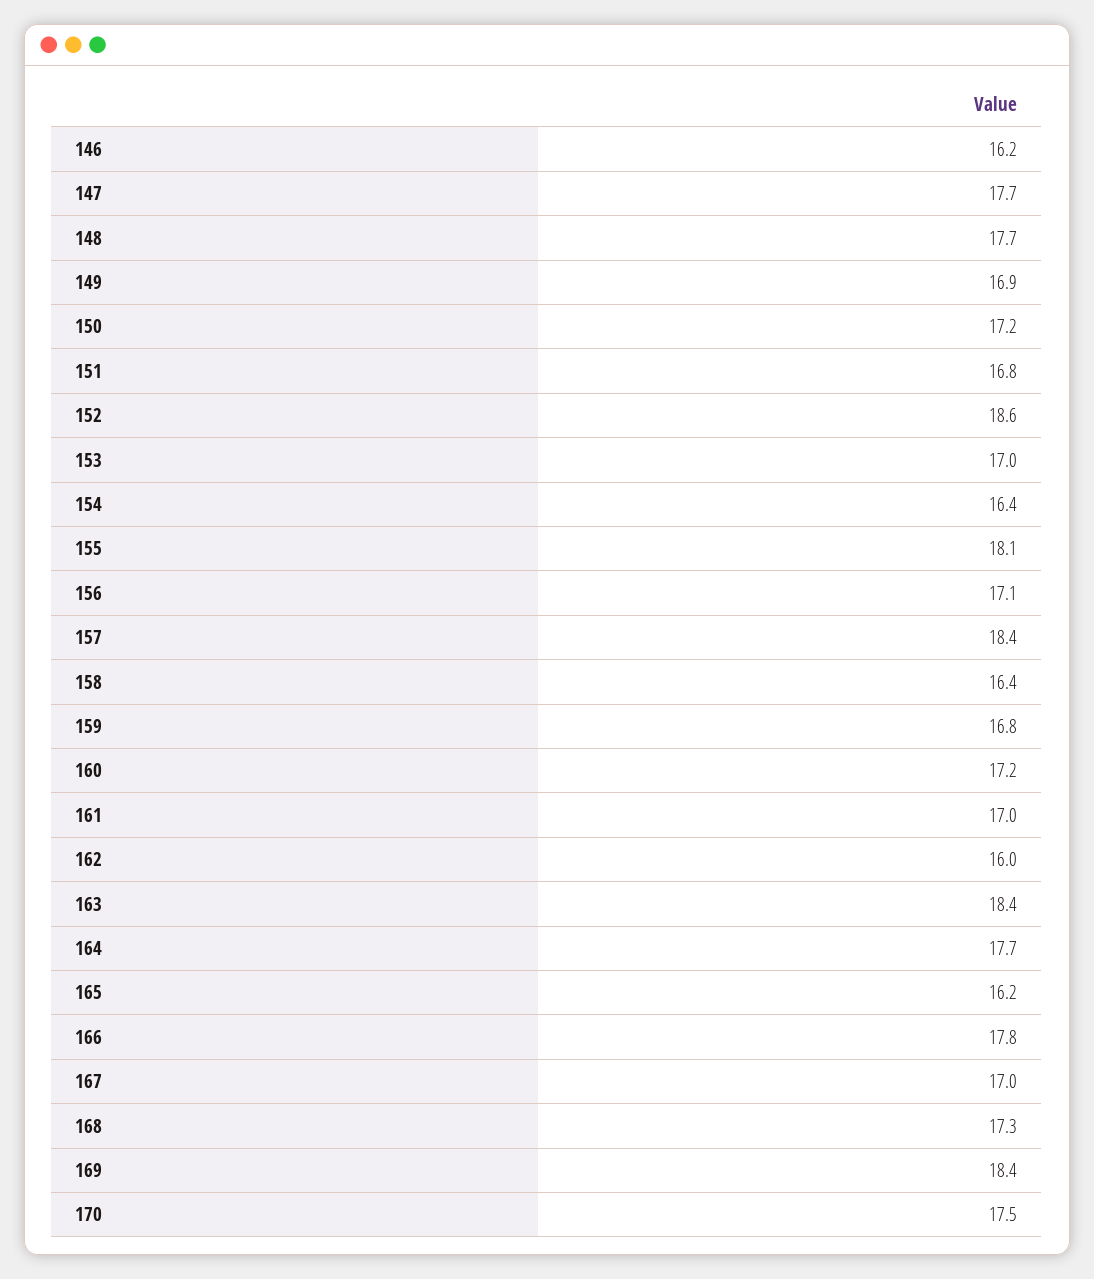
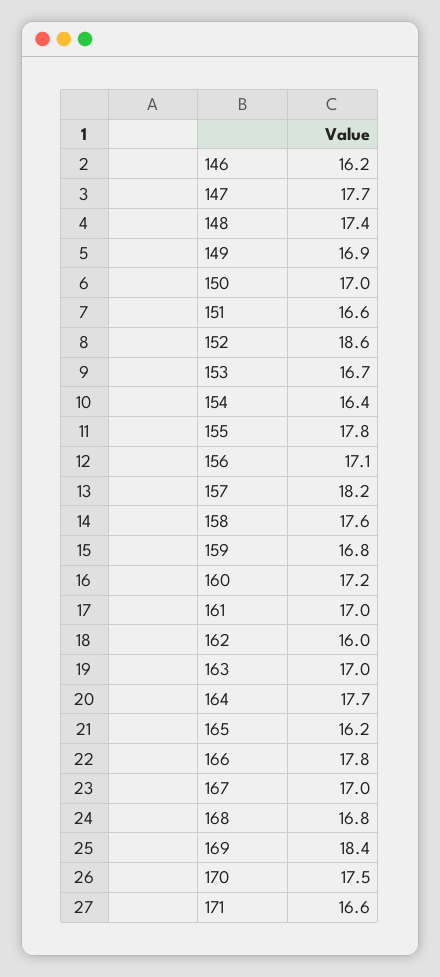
148: 17.7 -> 17.4
150: 17.2 -> 17
151: 16.8 -> 16.6
153: 17 -> 16.7
155: 18.1 -> 17.8
157: 18.4 -> 18.2
158: 16.4 -> 17.6
163: 18.4 -> 17
168: 17.3 -> 16.8
171: none -> 16.6

